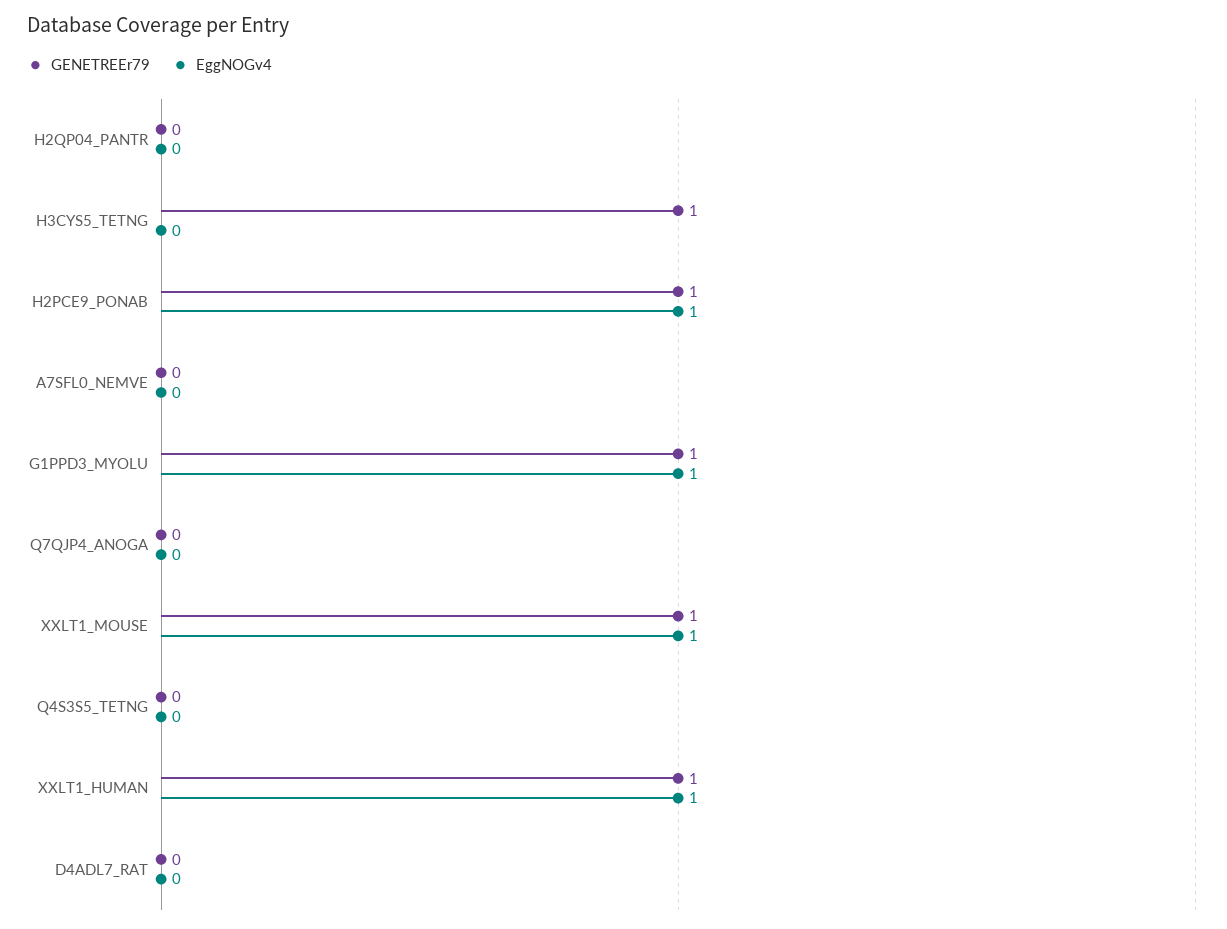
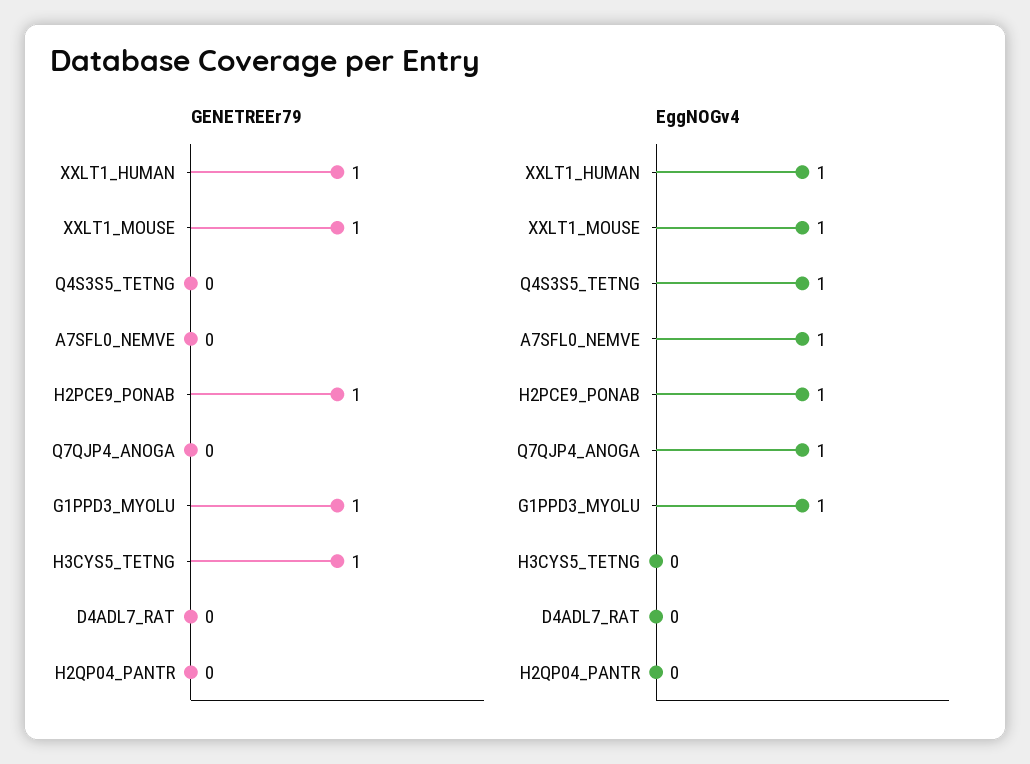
EggNOGv4, A7SFL0_NEMVE: 0 -> 1
EggNOGv4, Q7QJP4_ANOGA: 0 -> 1
EggNOGv4, Q4S3S5_TETNG: 0 -> 1

